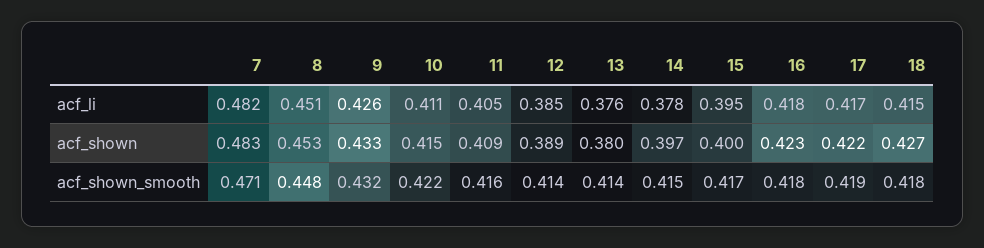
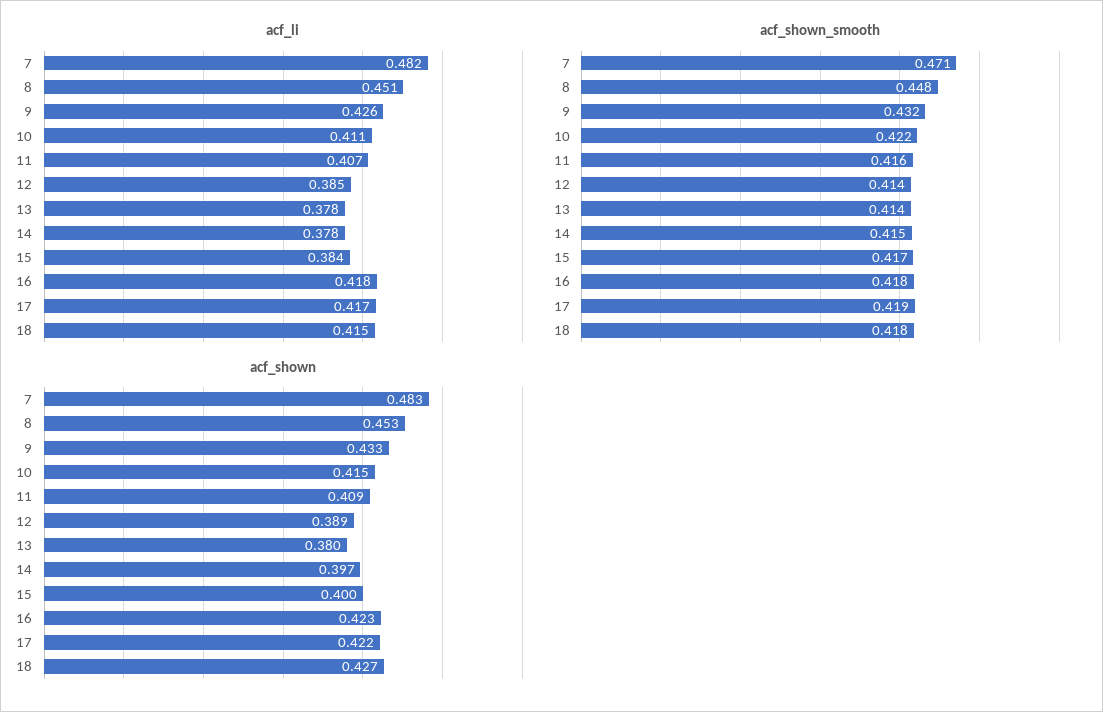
acf_li, 11: 0.405 -> 0.407
acf_li, 13: 0.376 -> 0.378
acf_li, 15: 0.395 -> 0.384

